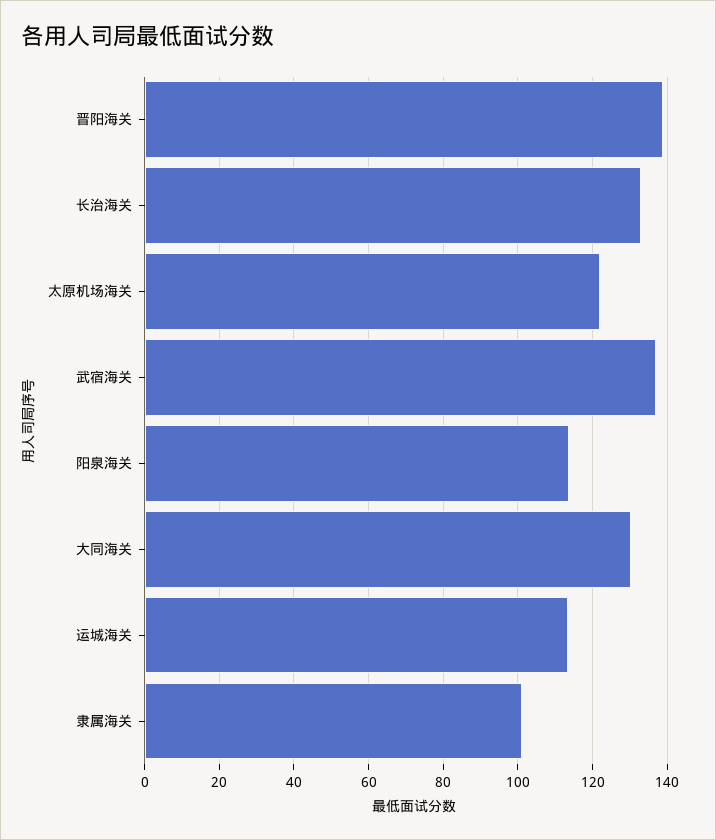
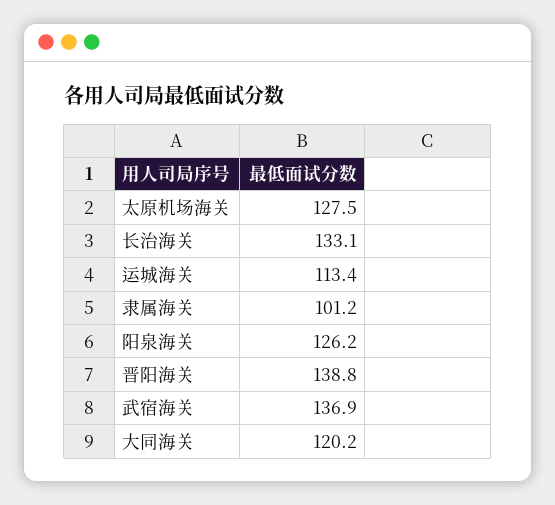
太原机场海关: 122 -> 127.5
阳泉海关: 114 -> 126.2
大同海关: 130 -> 120.2

